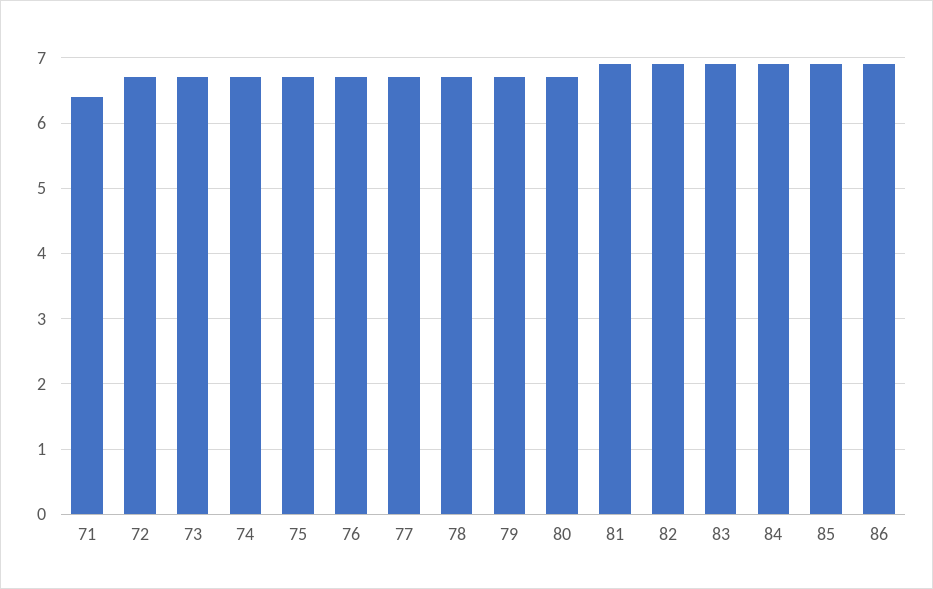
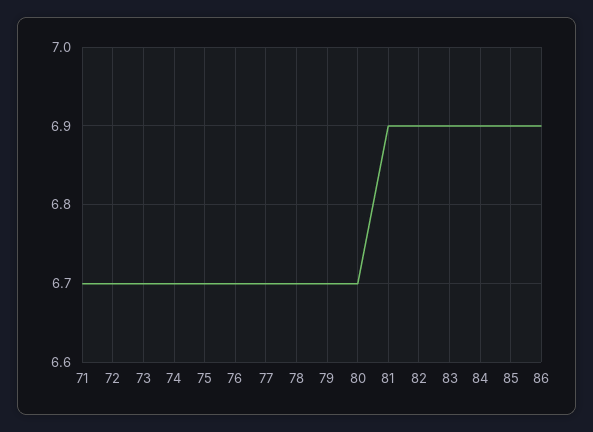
71: 6.4 -> 6.7

